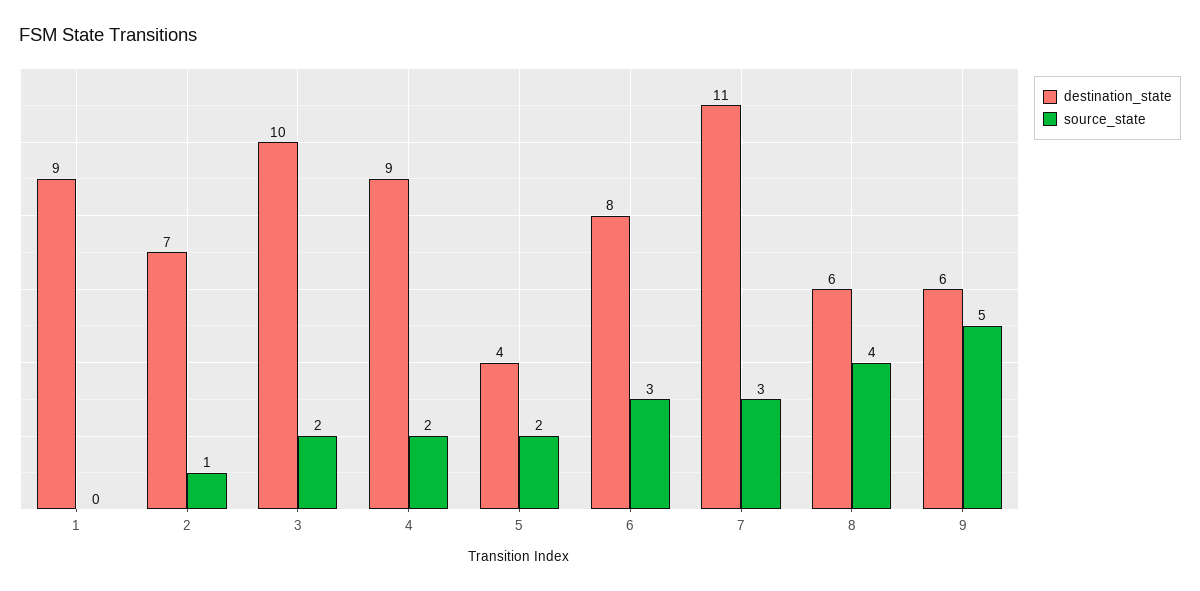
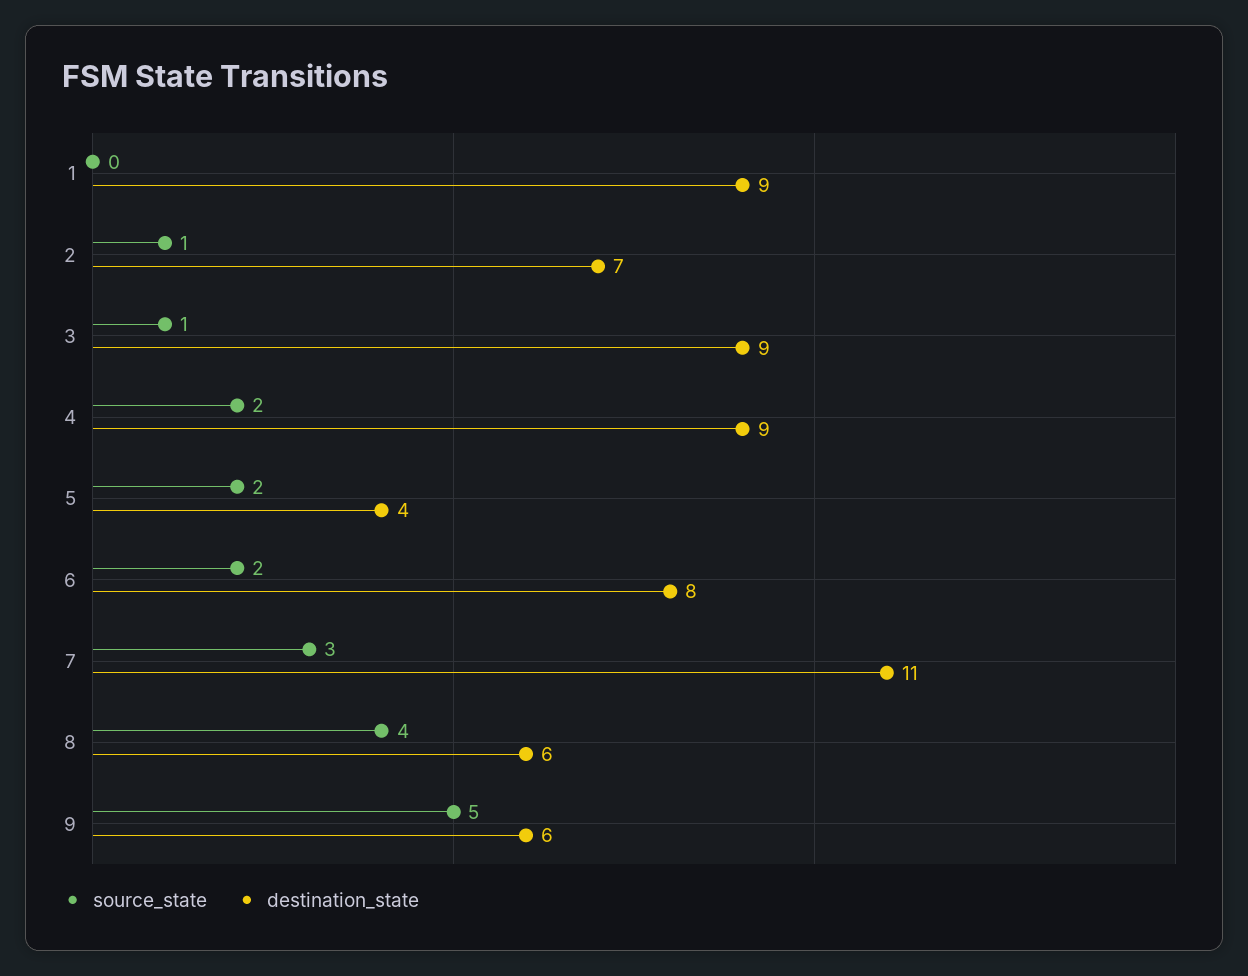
destination_state, 3: 10 -> 9
source_state, 3: 2 -> 1
source_state, 6: 3 -> 2

